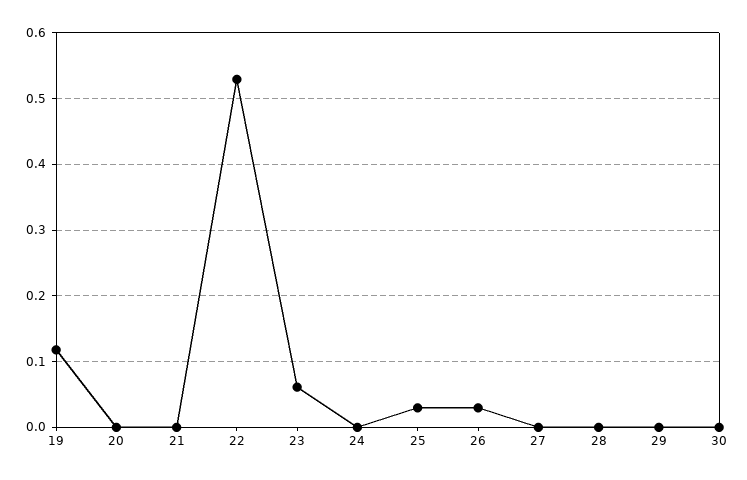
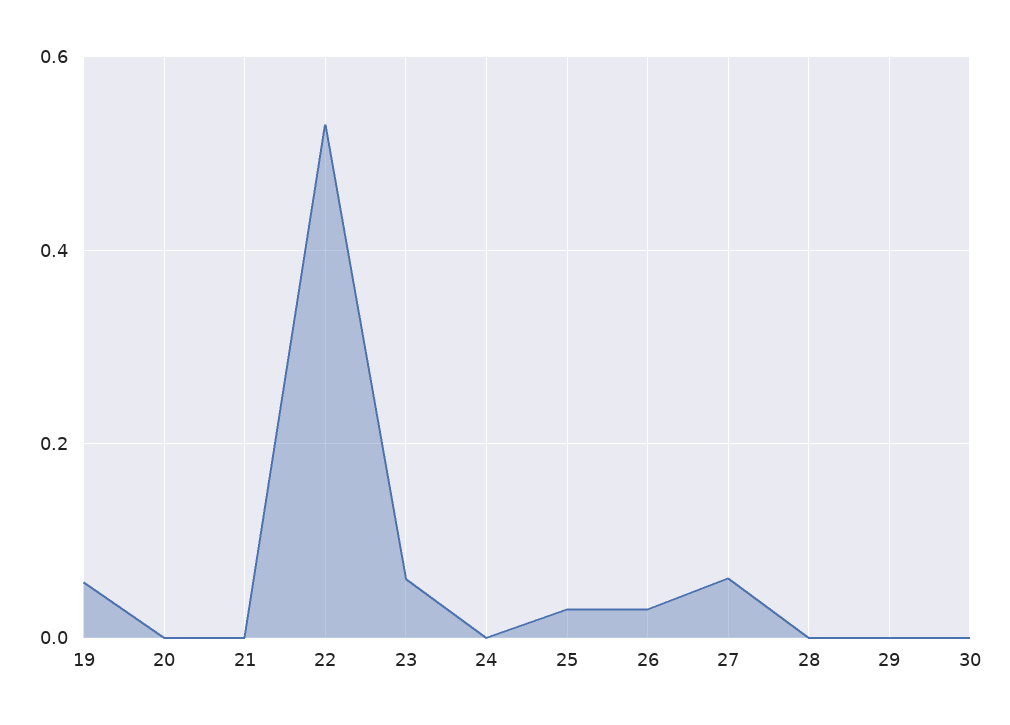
19: 0.12 -> 0.06
27: 0 -> 0.06

